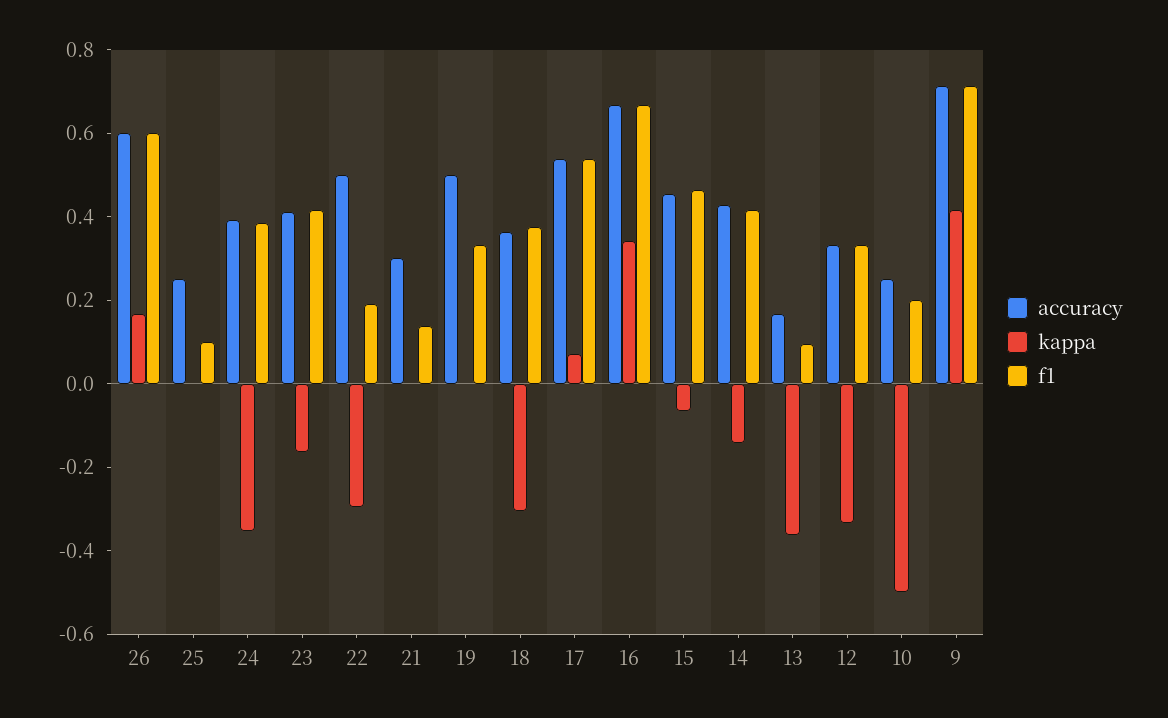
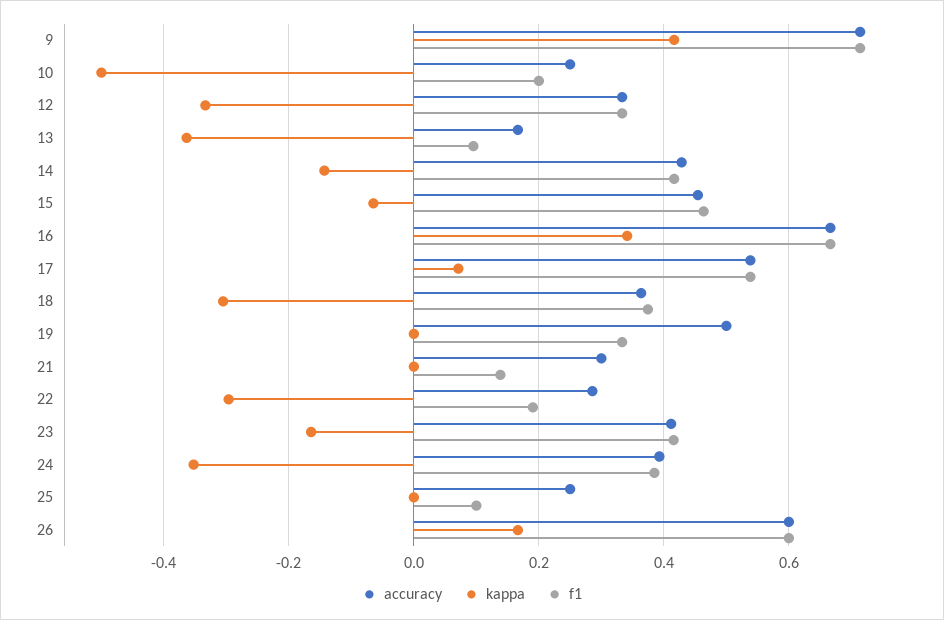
accuracy, 22: 0.5 -> 0.28

